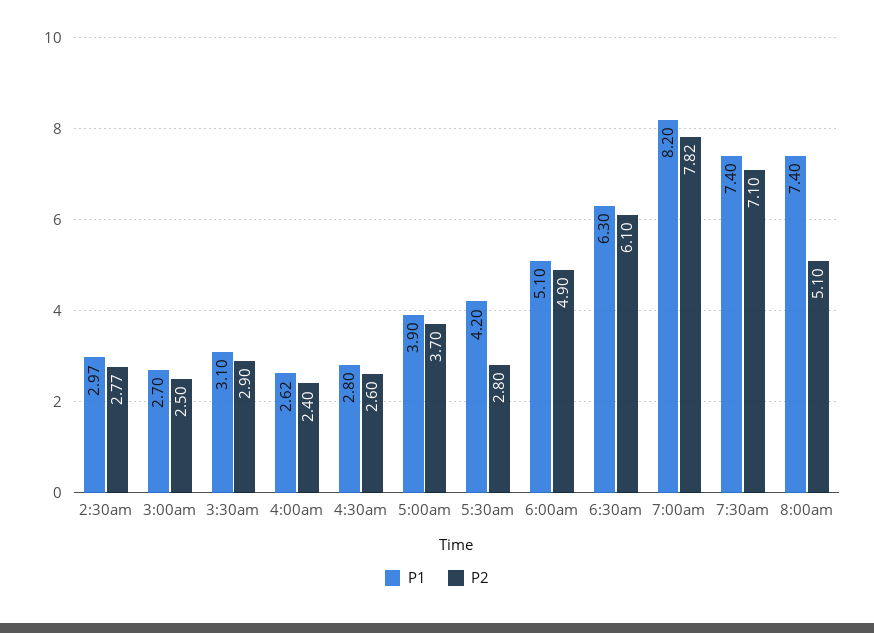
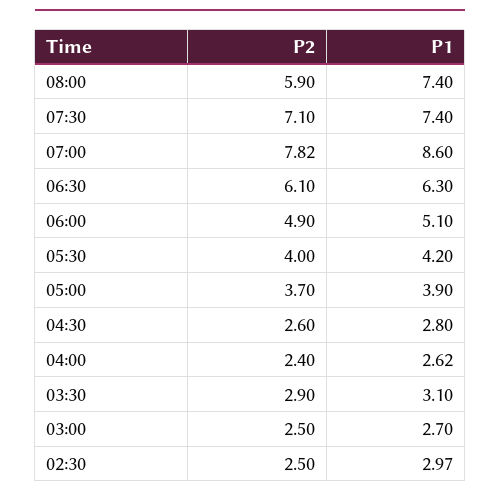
P2, 2:30am: 2.77 -> 2.5
P2, 5:30am: 2.8 -> 4
P1, 7:00am: 8.2 -> 8.6
P2, 8:00am: 5.1 -> 5.9

